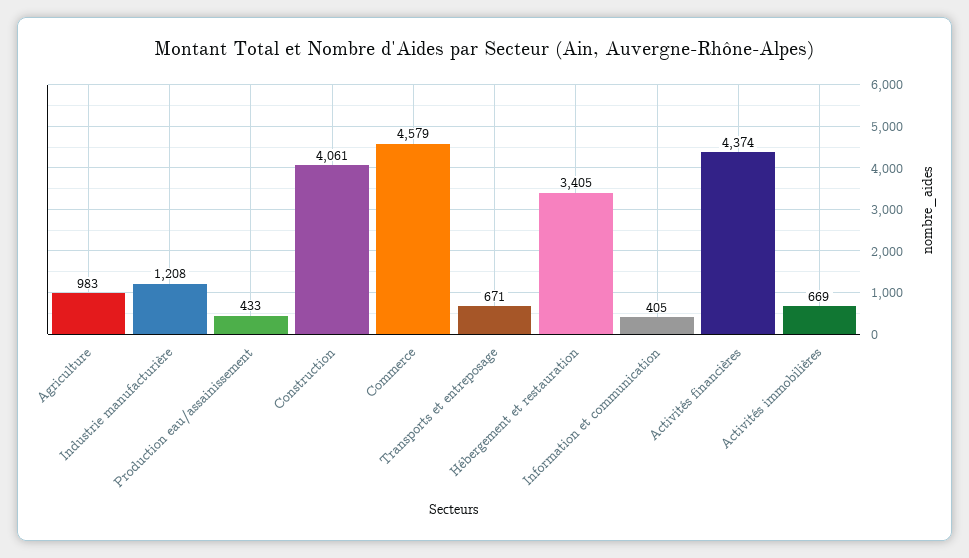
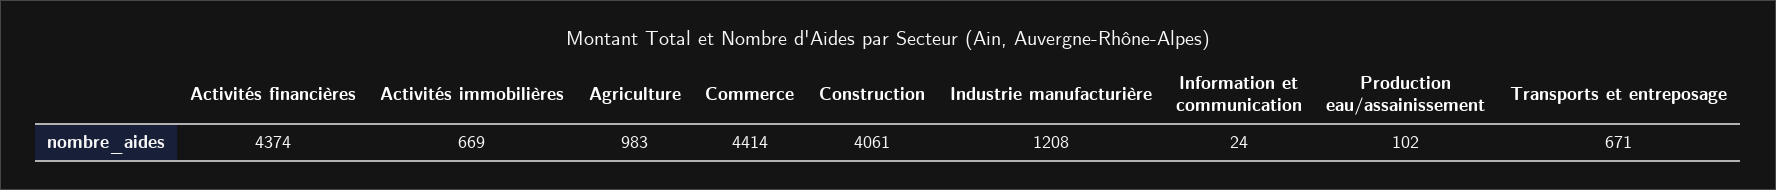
Production eau/assainissement: 433 -> 102
Commerce: 4579 -> 4414
Hébergement et restauration: 3405 -> none
Information et communication: 405 -> 24

